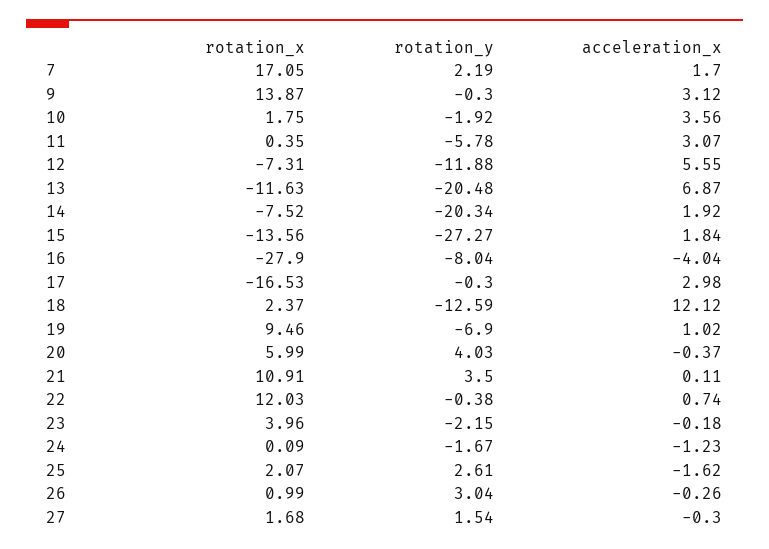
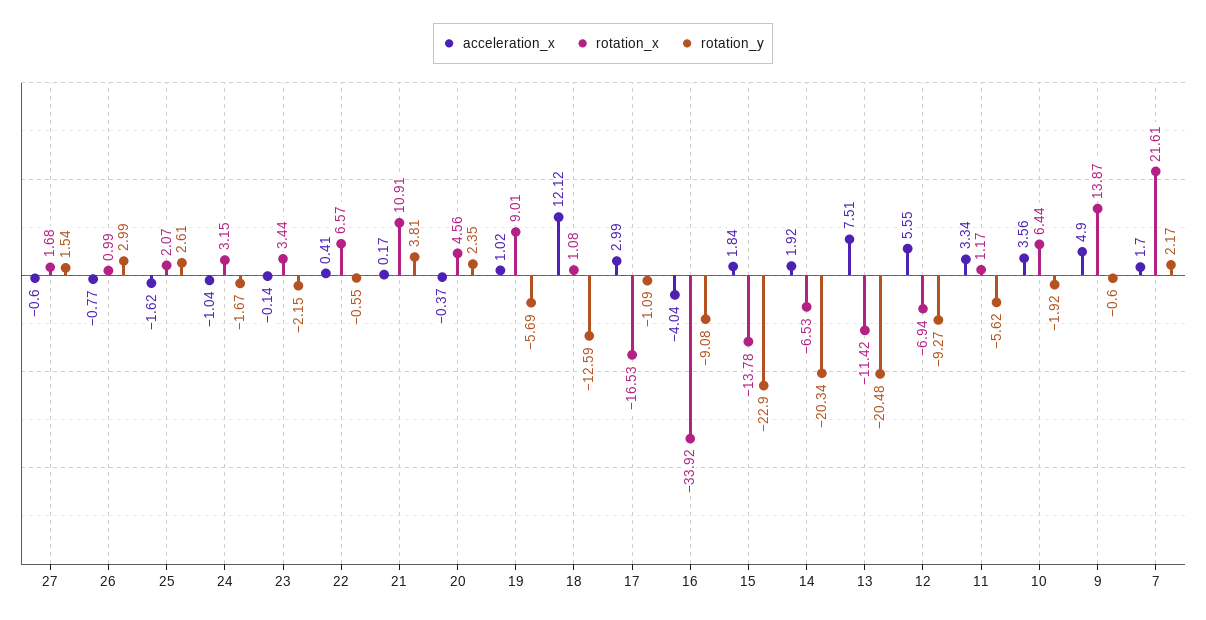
rotation_x, 7: 17.05 -> 21.61
rotation_y, 7: 2.19 -> 2.17
rotation_y, 9: -0.3 -> -0.6
acceleration_x, 9: 3.12 -> 4.9
rotation_x, 10: 1.75 -> 6.44
rotation_x, 11: 0.35 -> 1.17
rotation_y, 11: -5.78 -> -5.62
acceleration_x, 11: 3.07 -> 3.34
rotation_x, 12: -7.31 -> -6.94
rotation_y, 12: -11.88 -> -9.27
rotation_x, 13: -11.63 -> -11.42
acceleration_x, 13: 6.87 -> 7.51
rotation_x, 14: -7.52 -> -6.53
rotation_x, 15: -13.56 -> -13.78
rotation_y, 15: -27.27 -> -22.9
rotation_x, 16: -27.9 -> -33.92
rotation_y, 16: -8.04 -> -9.08
rotation_y, 17: -0.3 -> -1.09
acceleration_x, 17: 2.98 -> 2.99
rotation_x, 18: 2.37 -> 1.08
rotation_x, 19: 9.46 -> 9.01
rotation_y, 19: -6.9 -> -5.69
rotation_x, 20: 5.99 -> 4.56
rotation_y, 20: 4.03 -> 2.35
rotation_y, 21: 3.5 -> 3.81
acceleration_x, 21: 0.11 -> 0.17
rotation_x, 22: 12.03 -> 6.57
rotation_y, 22: -0.38 -> -0.55
acceleration_x, 22: 0.74 -> 0.41
rotation_x, 23: 3.96 -> 3.44
acceleration_x, 23: -0.18 -> -0.14
rotation_x, 24: 0.09 -> 3.15
acceleration_x, 24: -1.23 -> -1.04
rotation_y, 26: 3.04 -> 2.99
acceleration_x, 26: -0.26 -> -0.77
acceleration_x, 27: -0.3 -> -0.6

